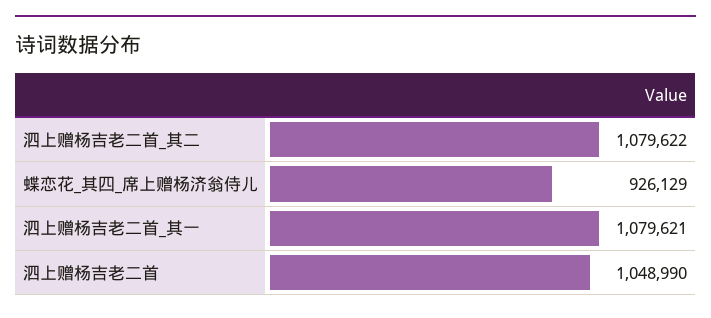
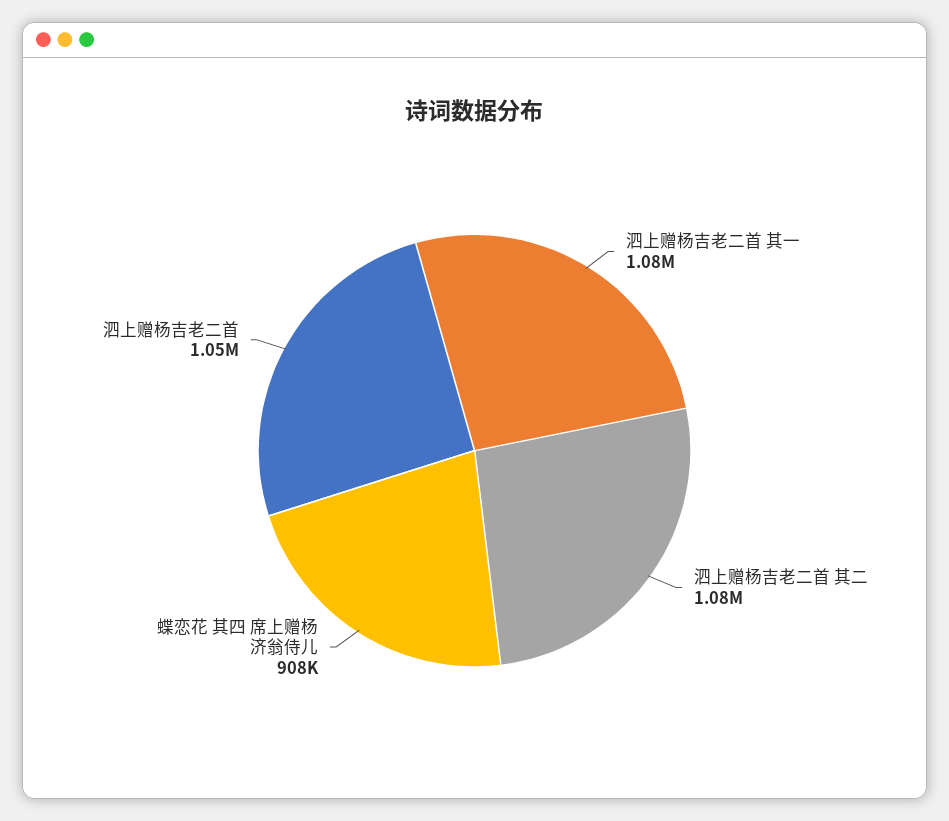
蝶恋花_其四_席上赠杨济翁侍儿: 926129 -> 908000

